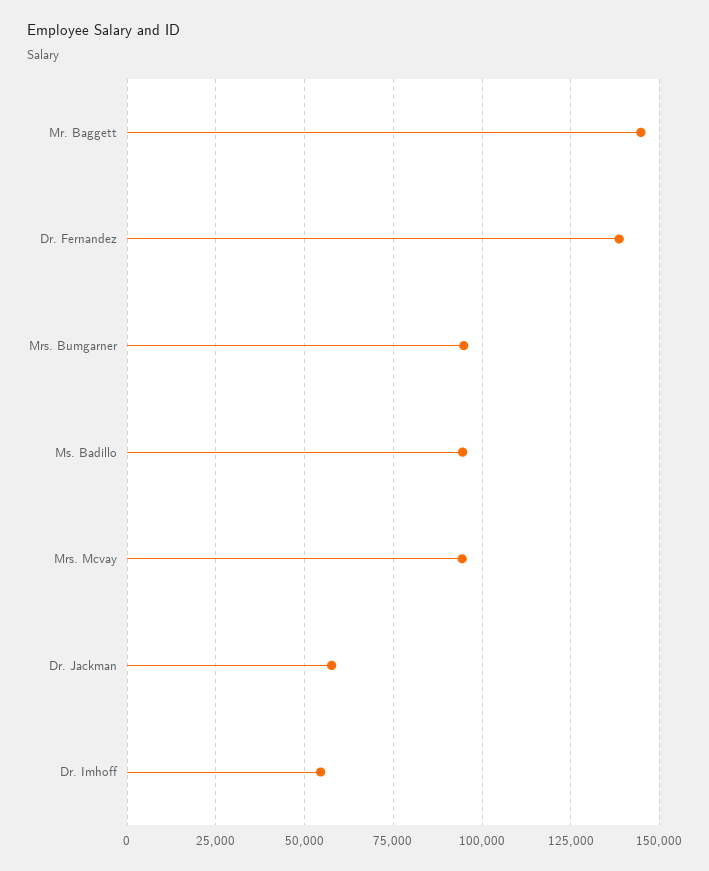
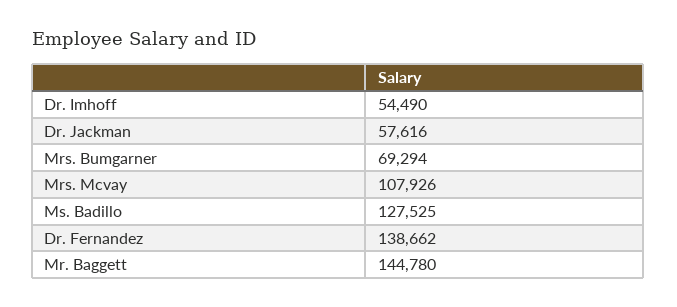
Mrs. Bumgarner: 95000 -> 69294
Ms. Badillo: 95000 -> 127525
Mrs. Mcvay: 95000 -> 107926

